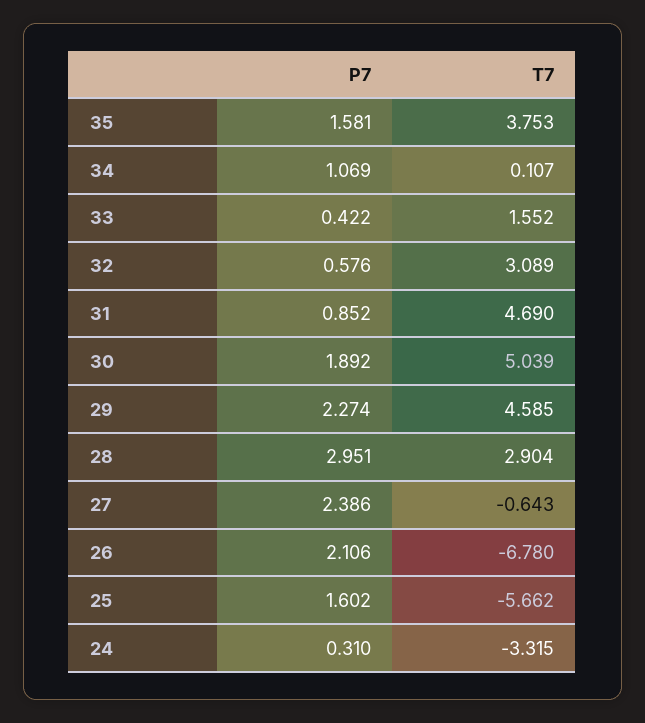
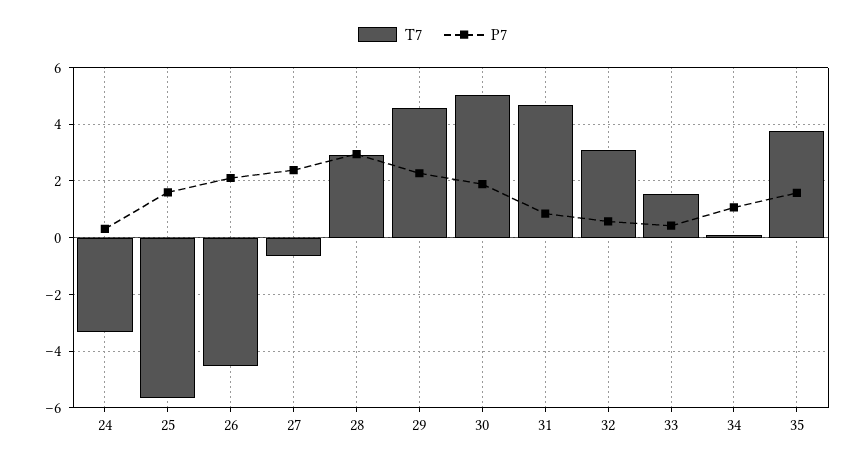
T7, 26: -6.78 -> -4.5

